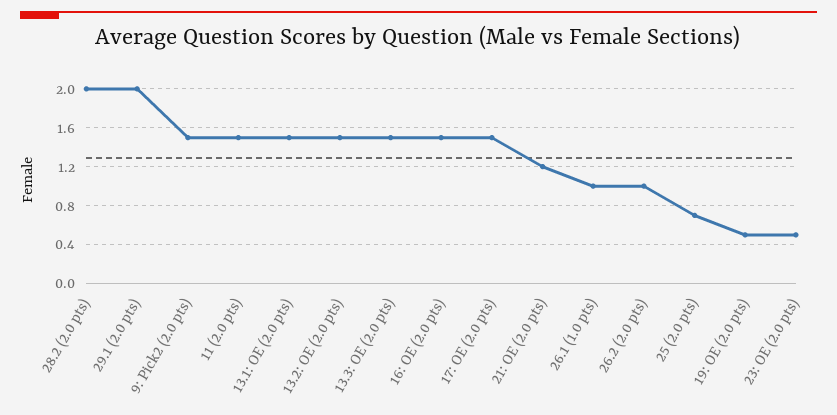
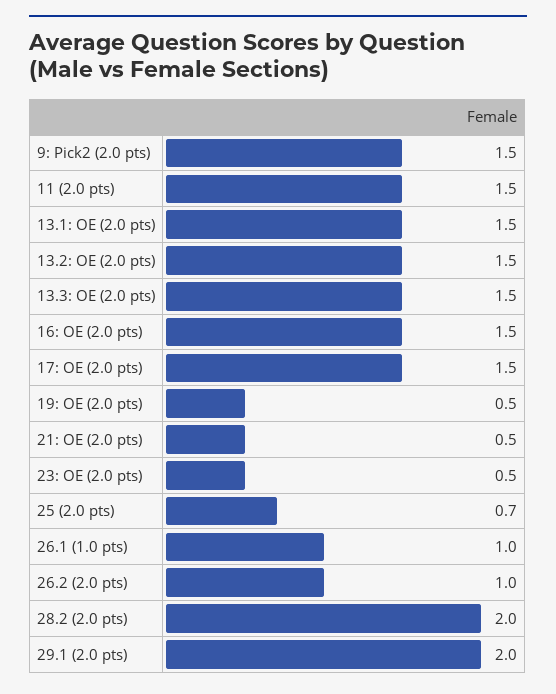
21: OE (2.0 pts): 1.2 -> 0.5

